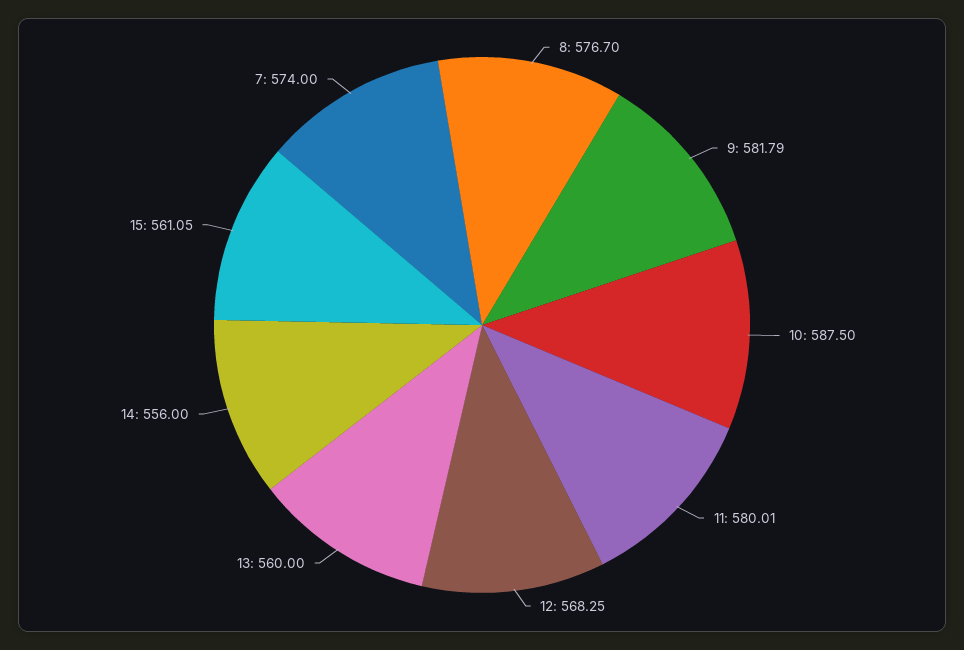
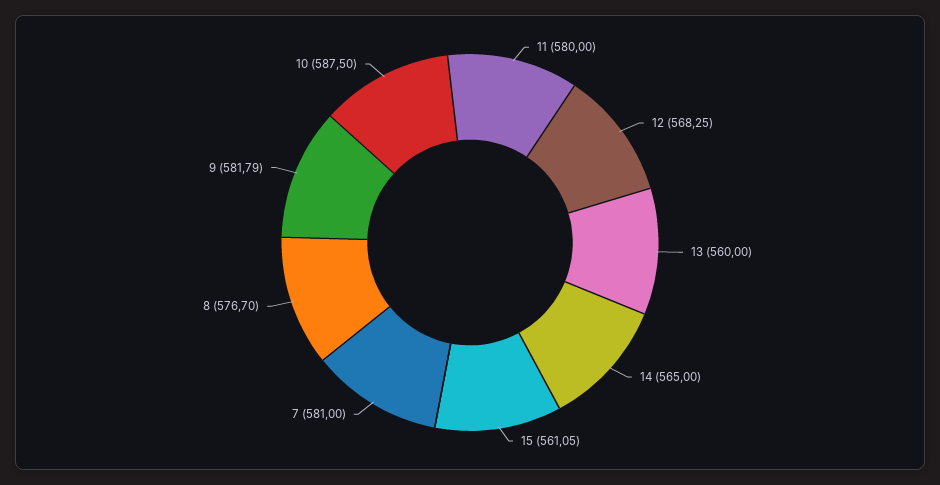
11: 580.01 -> 580
14: 556 -> 565
7: 574 -> 581

